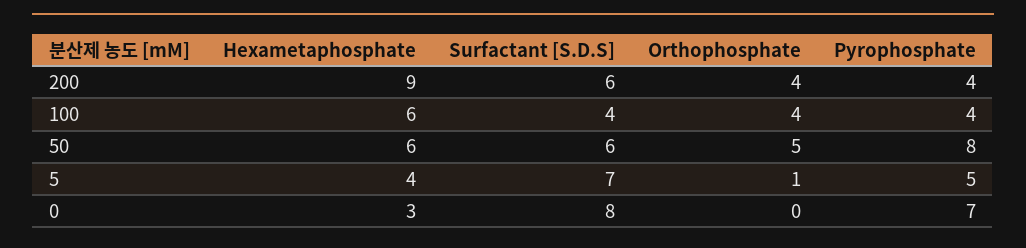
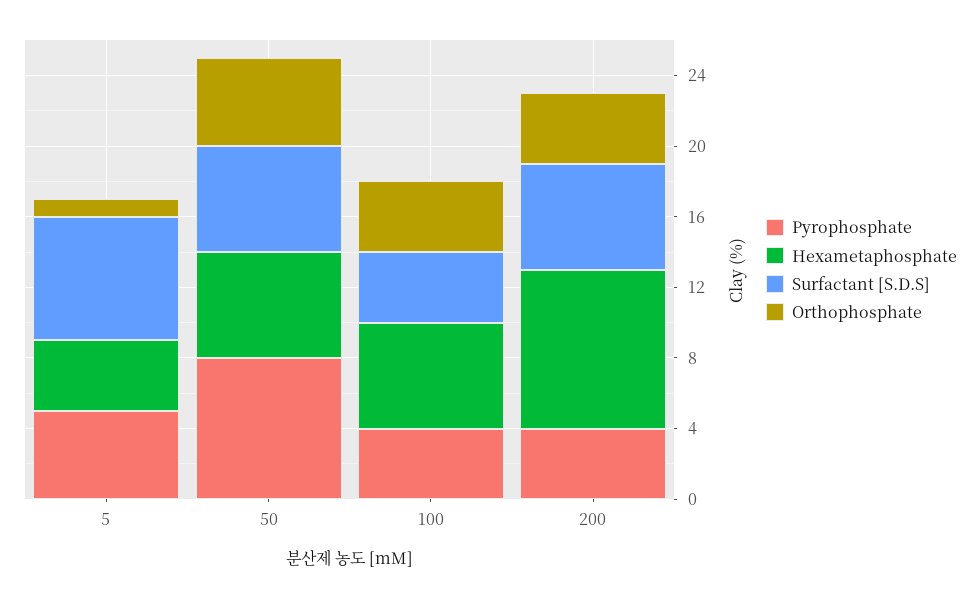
Hexametaphosphate, 0: 3 -> none
Surfactant [S.D.S], 0: 8 -> none
Orthophosphate, 0: 0 -> none
Pyrophosphate, 0: 7 -> none

